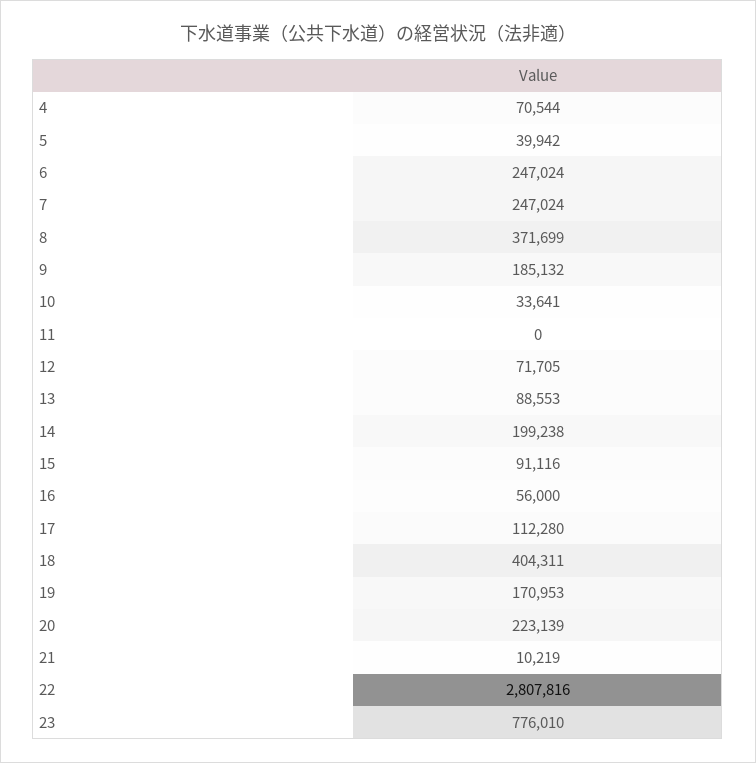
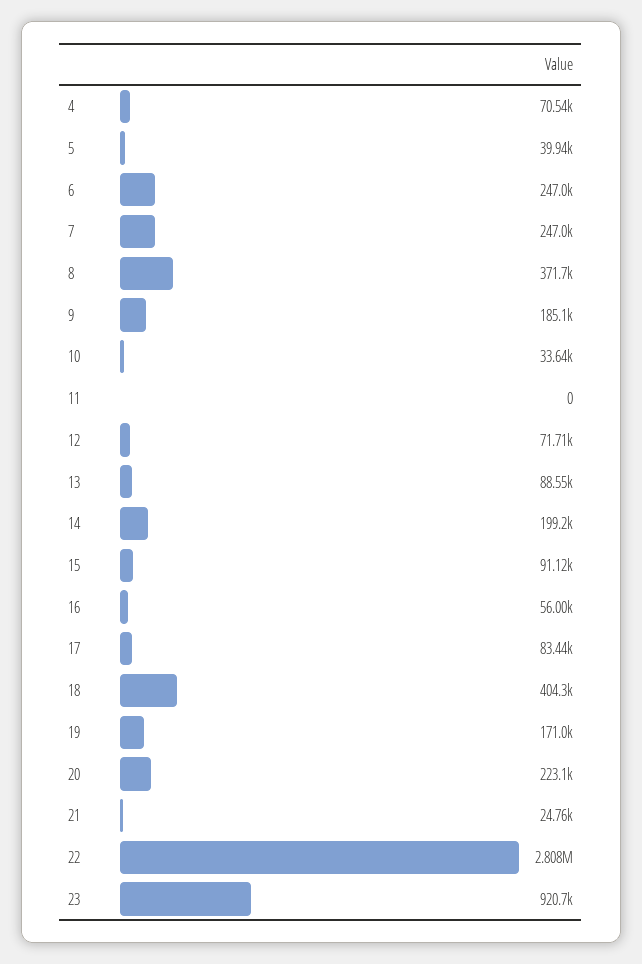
17: 112280 -> 83440
21: 10219 -> 24760
23: 776010 -> 920700

